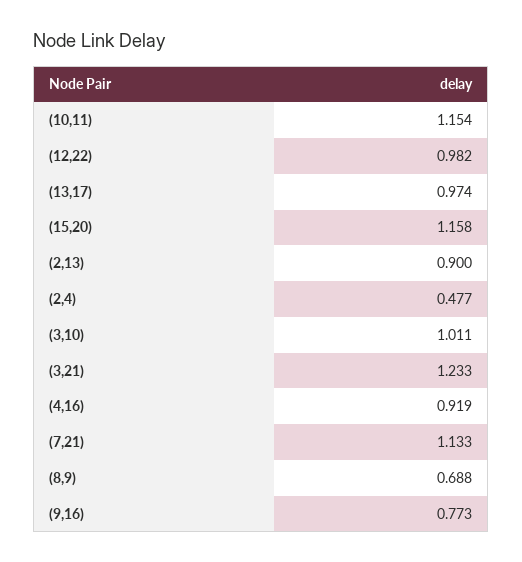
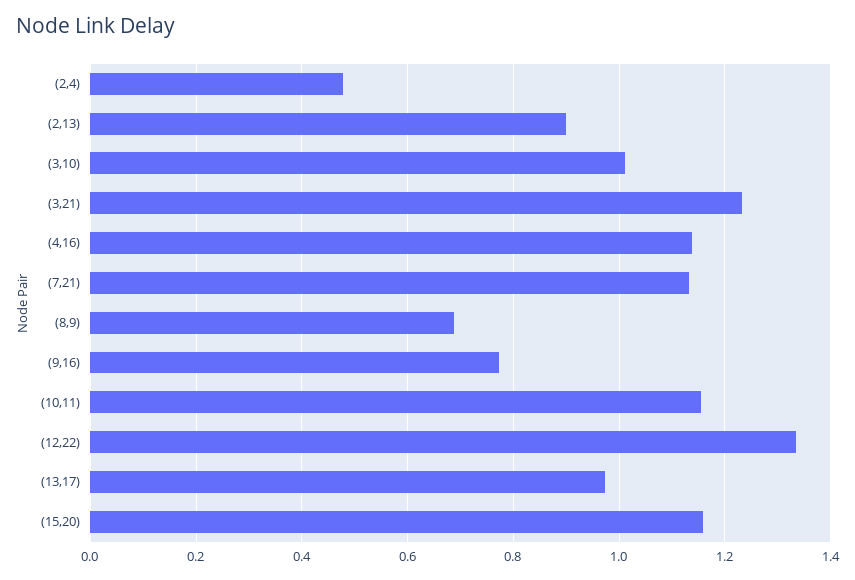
(12,22): 0.982 -> 1.34
(4,16): 0.919 -> 1.14

